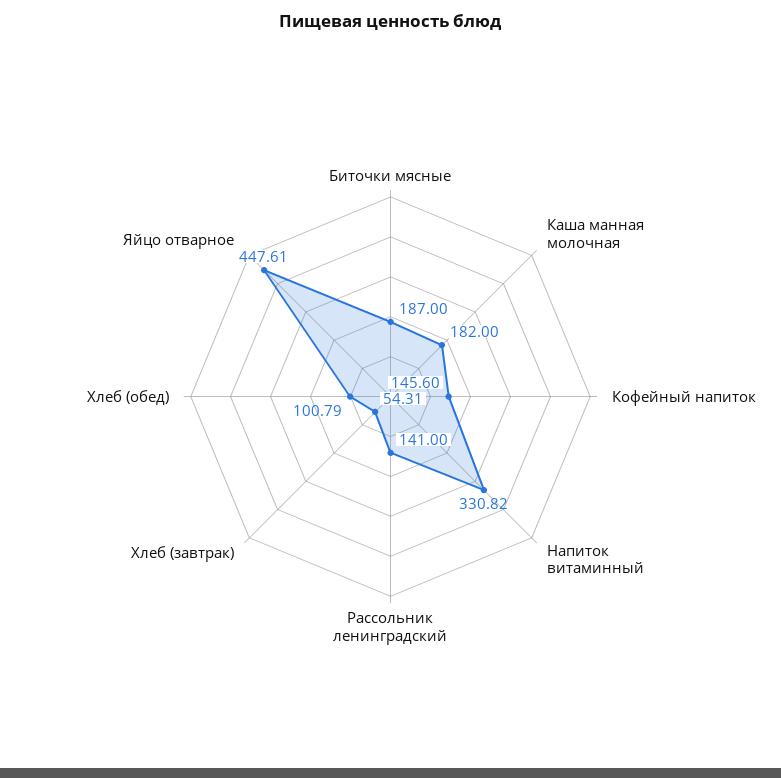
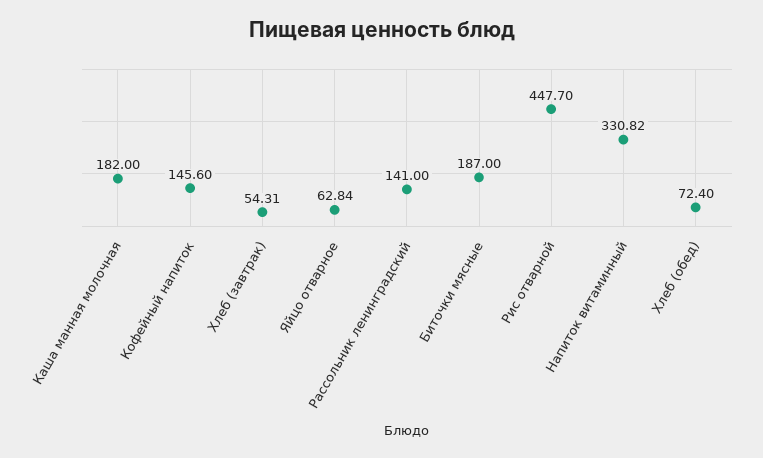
Хлеб (обед): 100.79 -> 72.4
Яйцо отварное: 447.61 -> 62.84
Рис отварной: none -> 447.7

